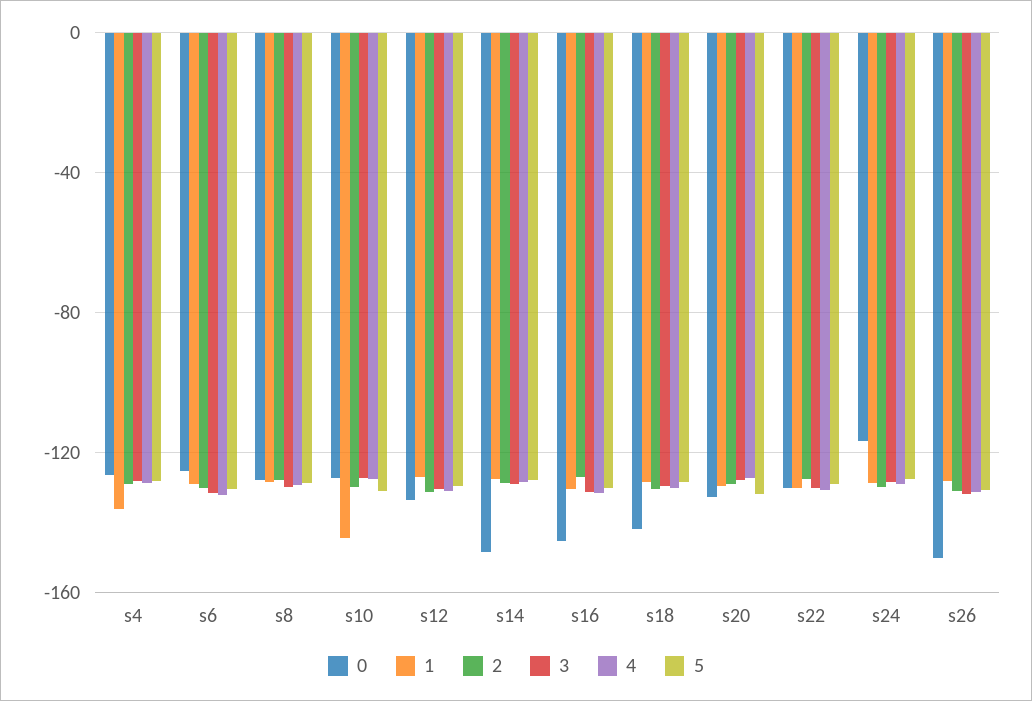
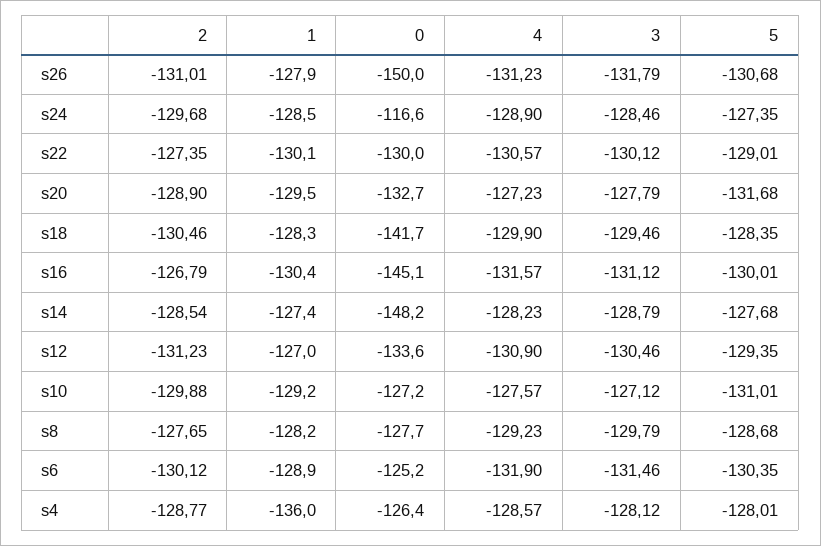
1, s10: -145 -> -129.2

